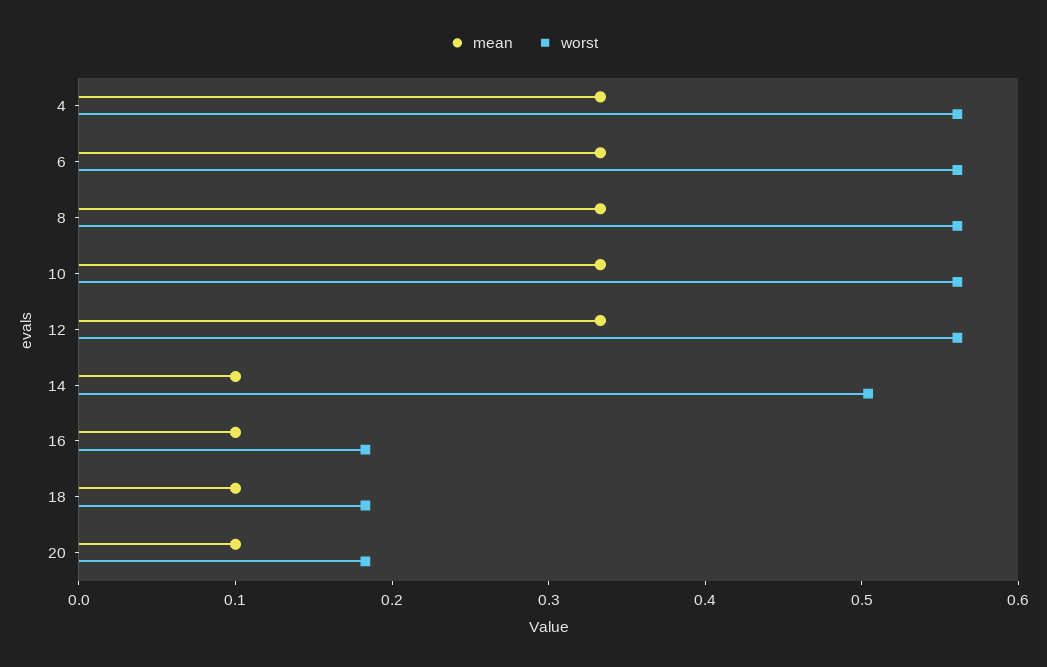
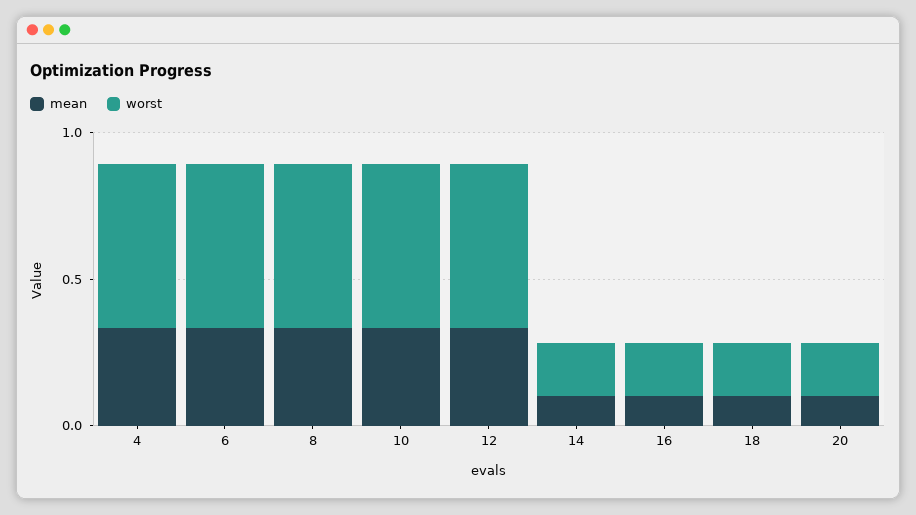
worst, 14: 0.5 -> 0.2

